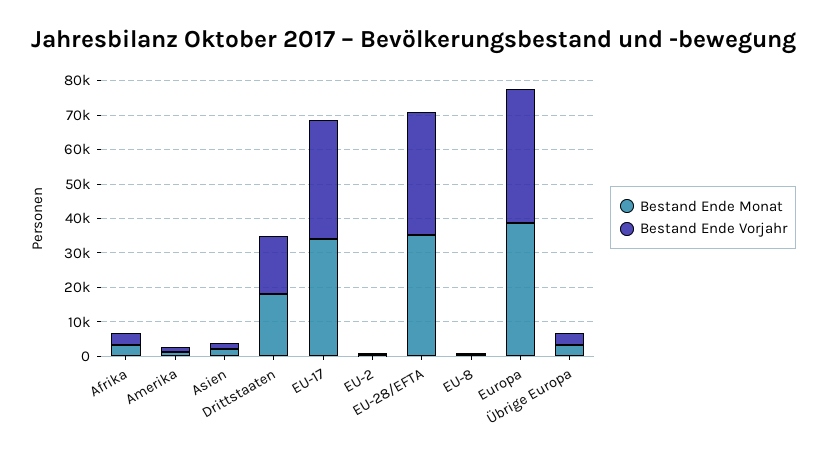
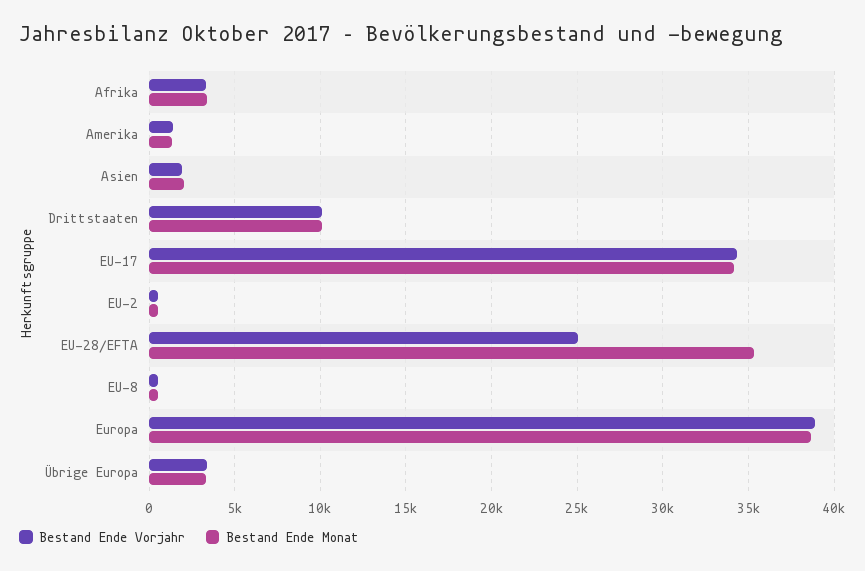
Bestand Ende Monat, Drittstaaten: 17500 -> 10000
Bestand Ende Vorjahr, Drittstaaten: 17500 -> 10000
Bestand Ende Vorjahr, EU-28/EFTA: 35000 -> 25000

